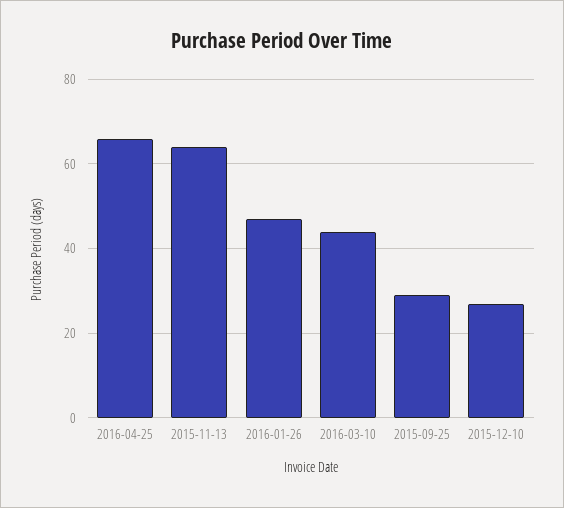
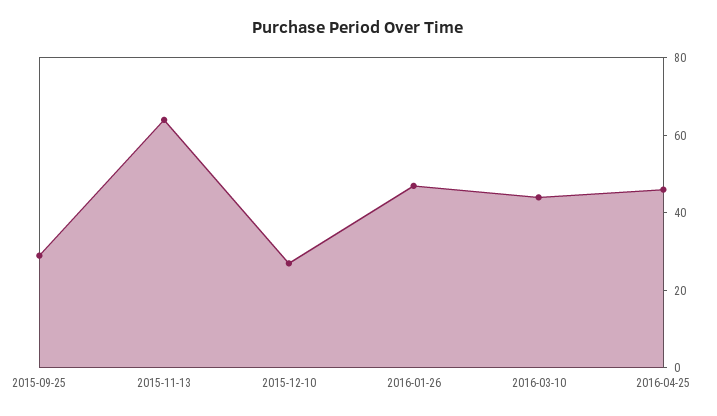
2016-04-25: 65 -> 45

